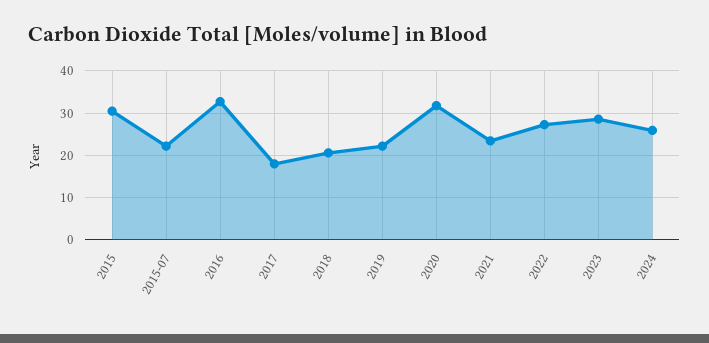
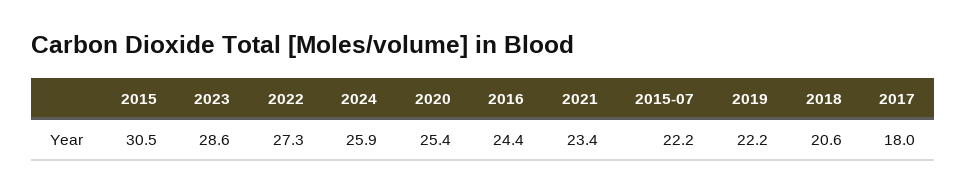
2016: 32 -> 24.4
2020: 32 -> 25.4

